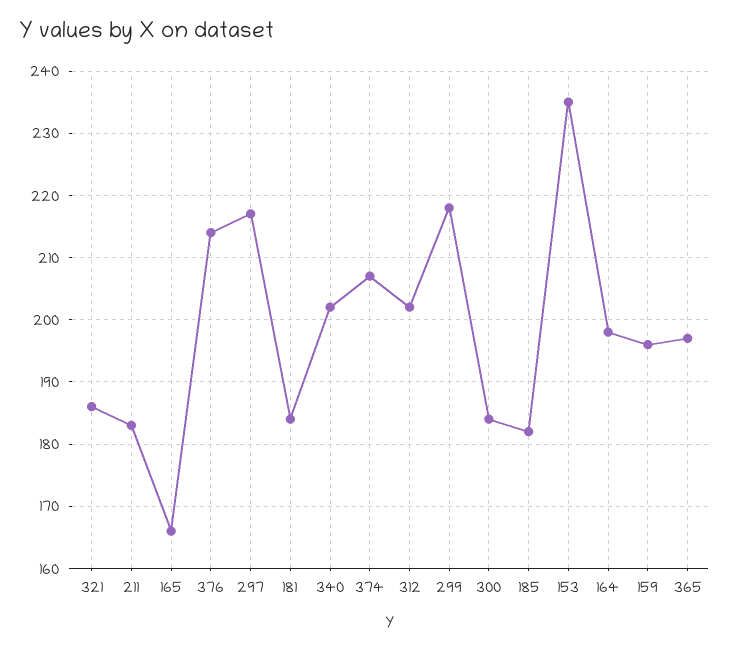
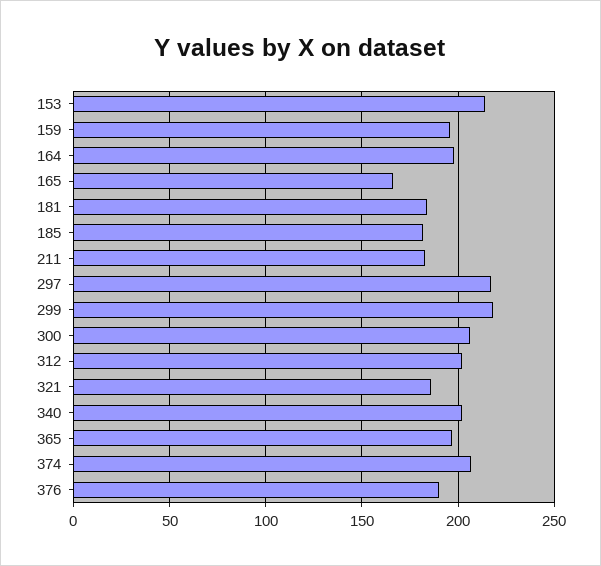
376: 214 -> 190
300: 184 -> 205
153: 235 -> 215

